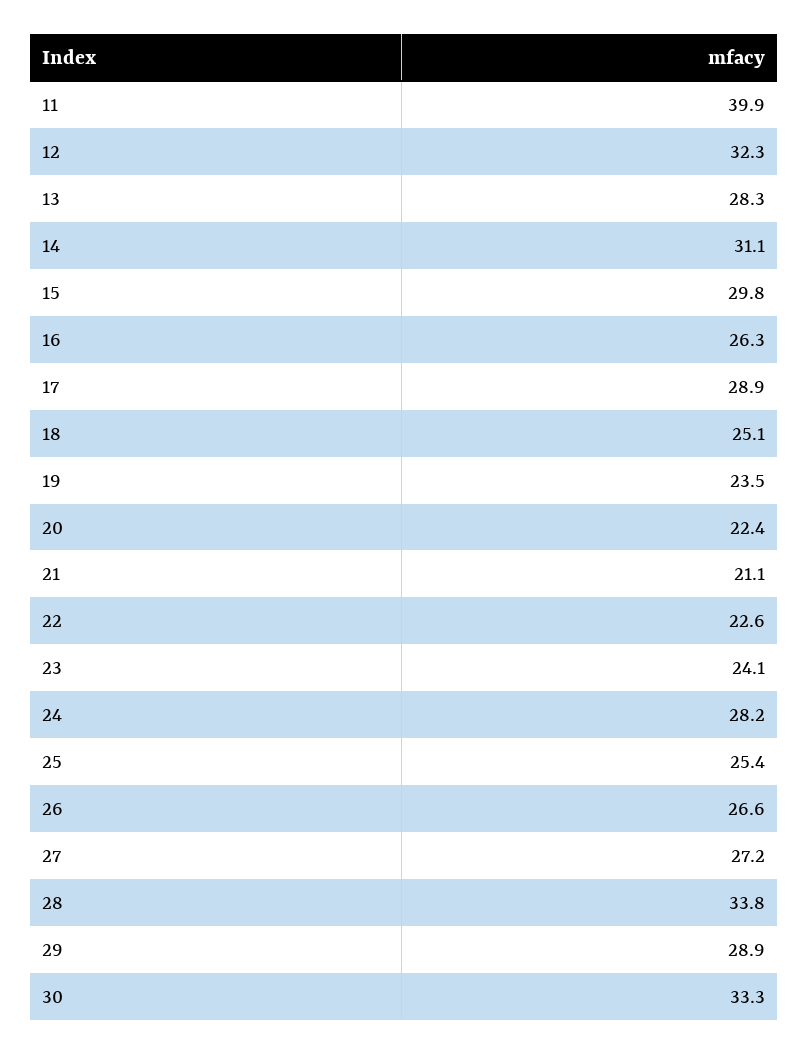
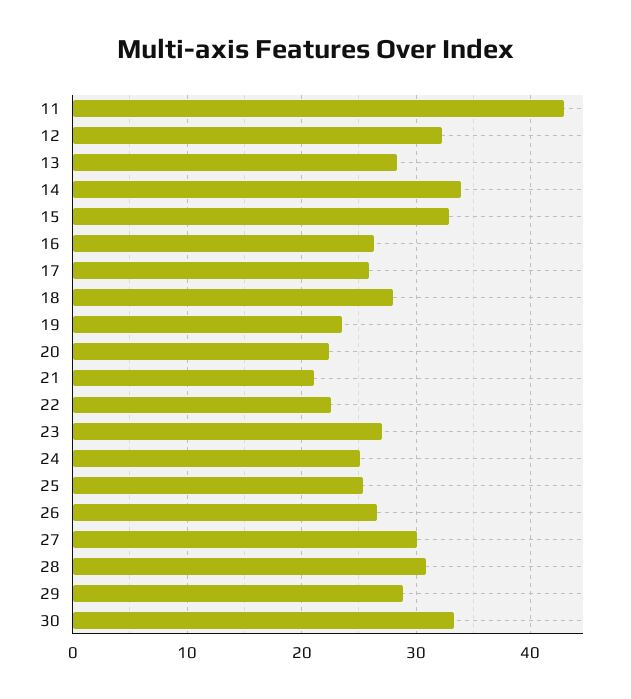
11: 39.9 -> 43
14: 31.1 -> 34
15: 29.8 -> 33
17: 28.9 -> 26
18: 25.1 -> 28
23: 24.1 -> 27
24: 28.2 -> 25
27: 27.2 -> 30
28: 33.8 -> 31

